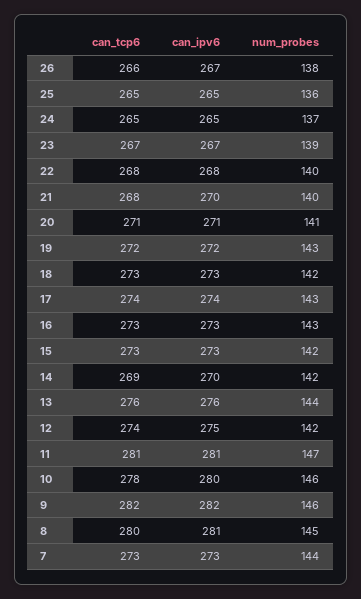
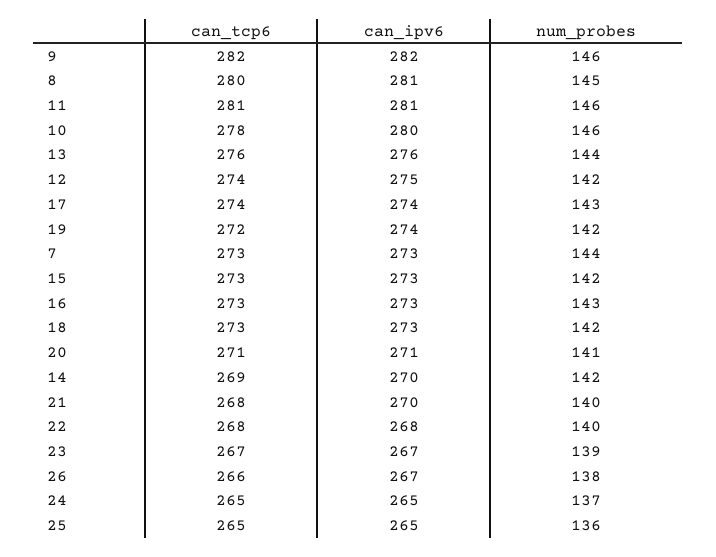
can_ipv6, 19: 272 -> 274
num_probes, 19: 143 -> 142
num_probes, 11: 147 -> 146

